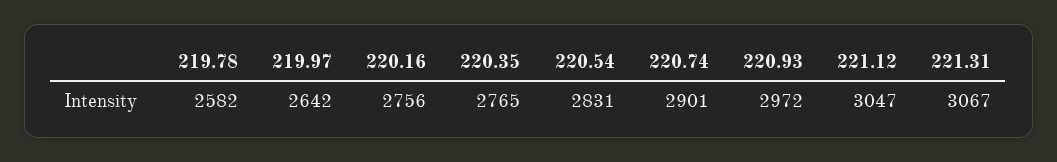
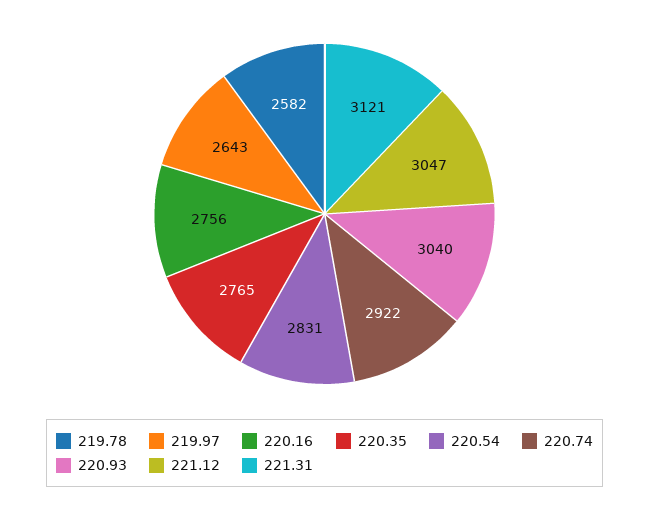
219.97: 2642 -> 2643
220.74: 2901 -> 2922
220.93: 2972 -> 3040
221.31: 3067 -> 3121

